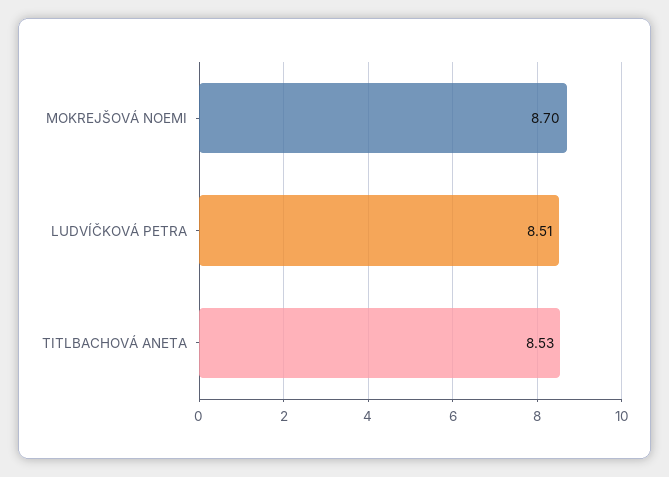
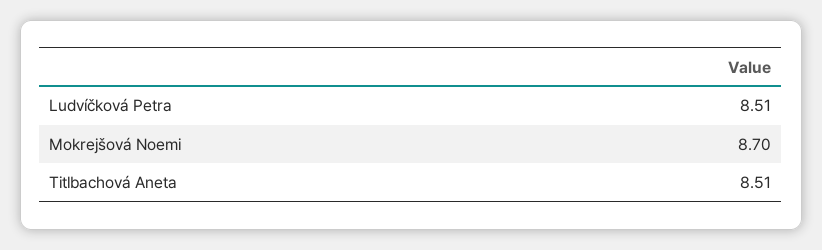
TITLBACHOVÁ ANETA: 8.53 -> 8.51

